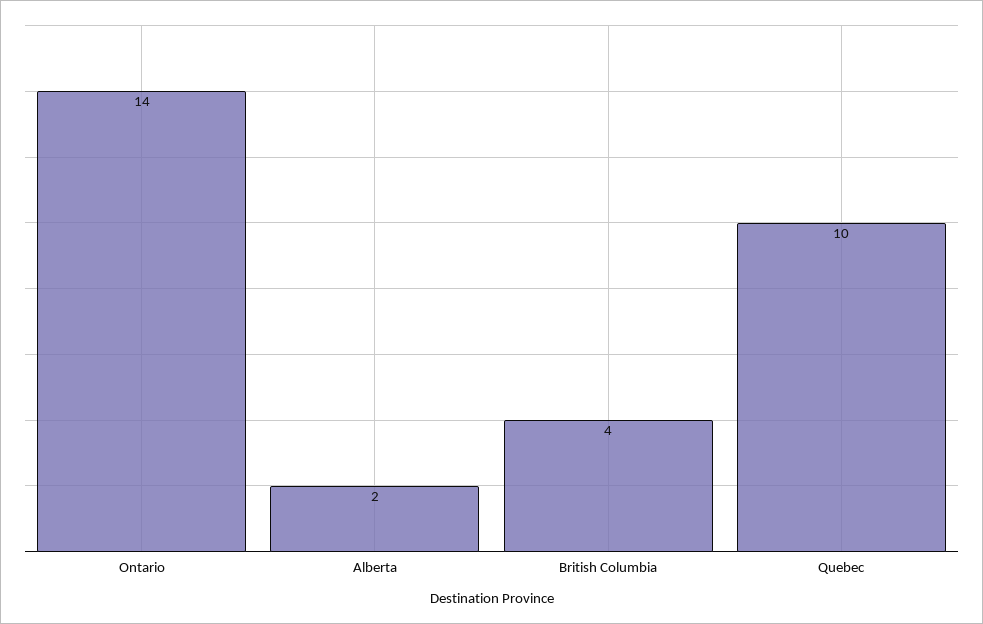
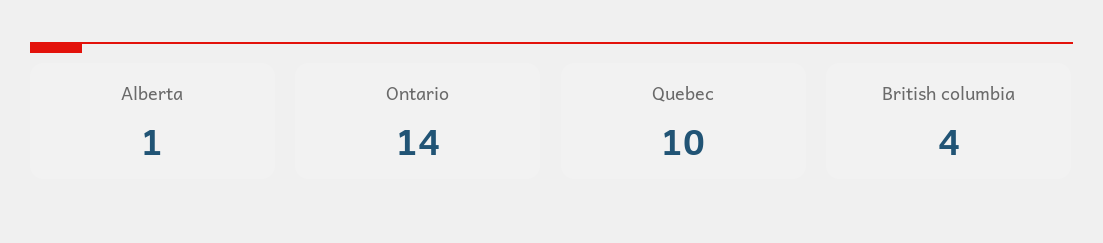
Alberta: 2 -> 1

